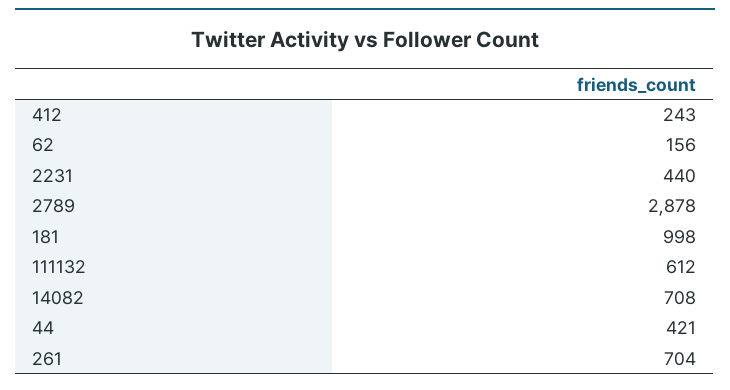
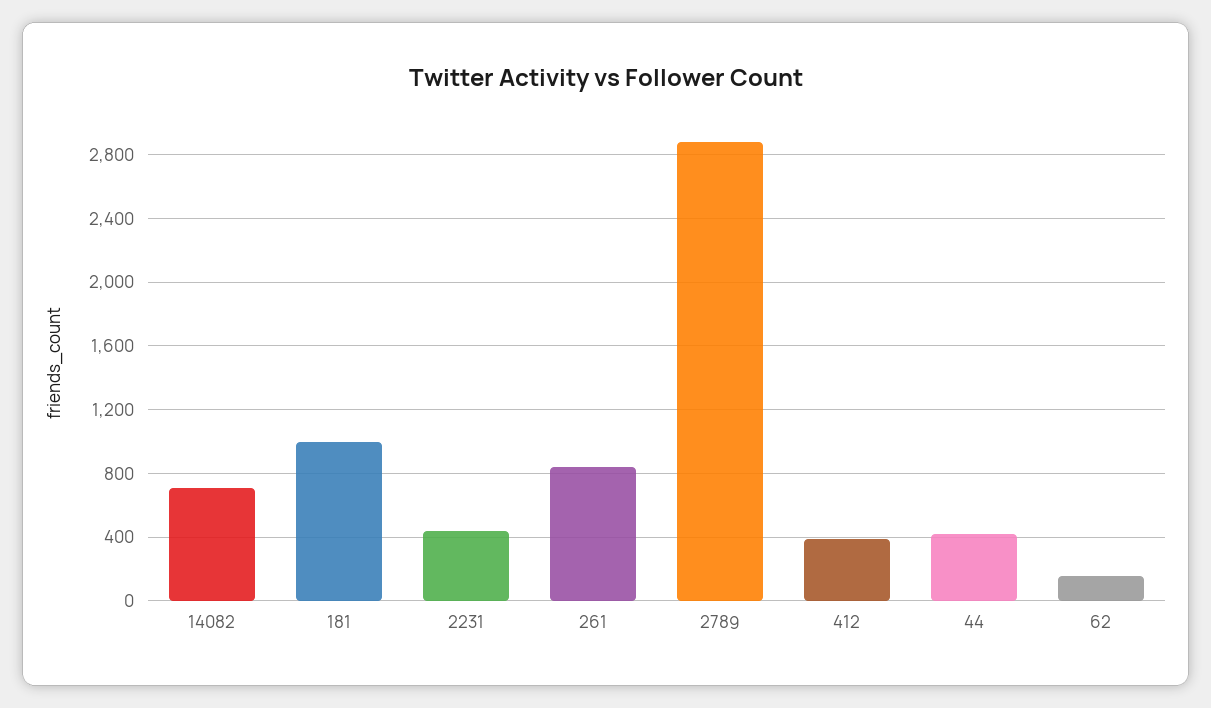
412: 243 -> 400
111132: 612 -> none
261: 704 -> 850

